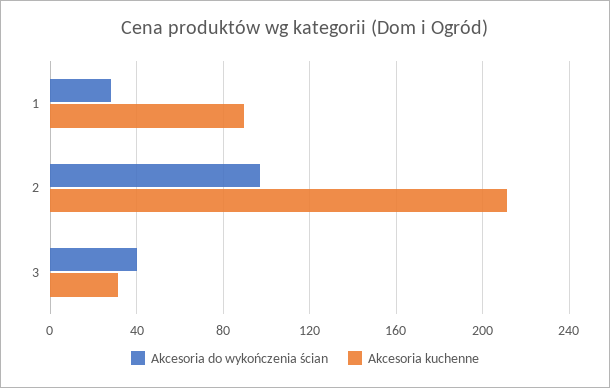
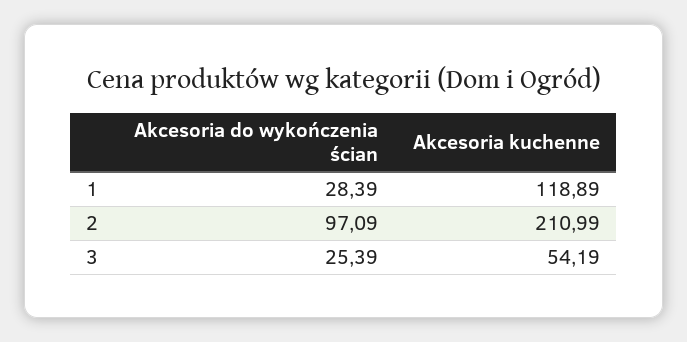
Akcesoria kuchenne, 1: 90 -> 118.89
Akcesoria do wykończenia ścian, 3: 40 -> 25.39
Akcesoria kuchenne, 3: 30 -> 54.19

